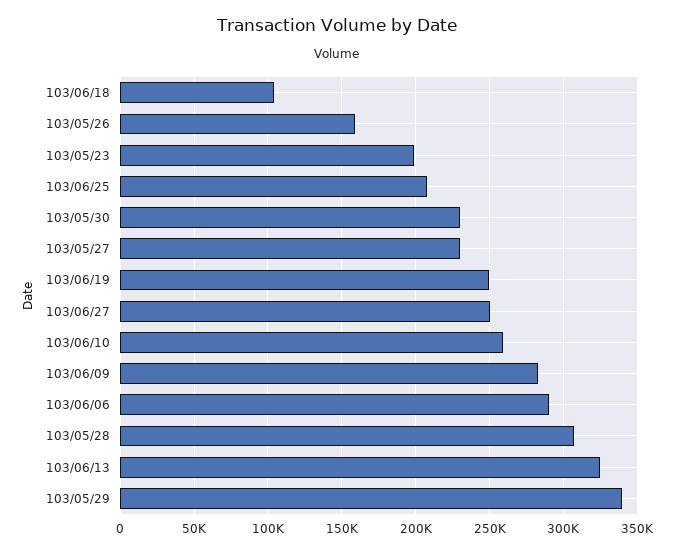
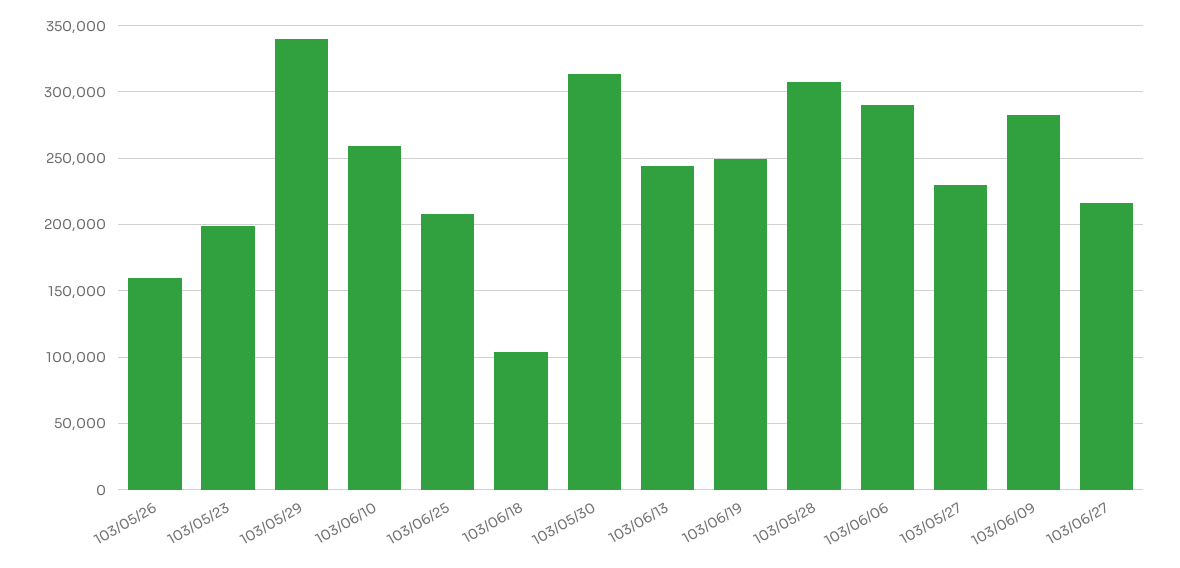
103/05/30: 230000 -> 315000
103/06/27: 250000 -> 215000
103/06/13: 325000 -> 245000

